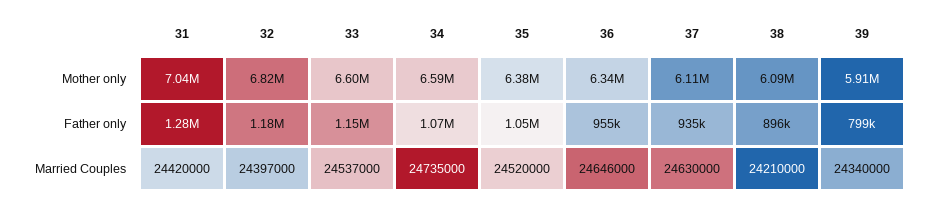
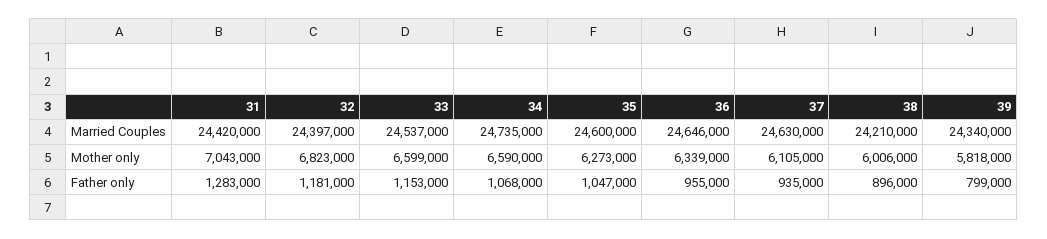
35, Mother only: 6380000 -> 6273000
38, Mother only: 6090000 -> 6006000
39, Mother only: 5910000 -> 5818000
35, Married Couples: 24520000 -> 24600000

